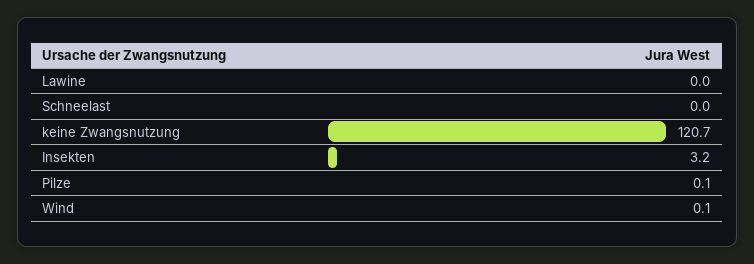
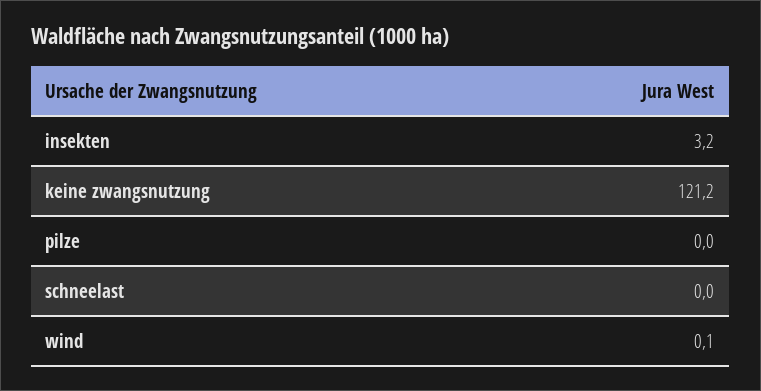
Lawine: 0 -> none
keine Zwangsnutzung: 120.7 -> 121.2
Pilze: 0.1 -> 0

